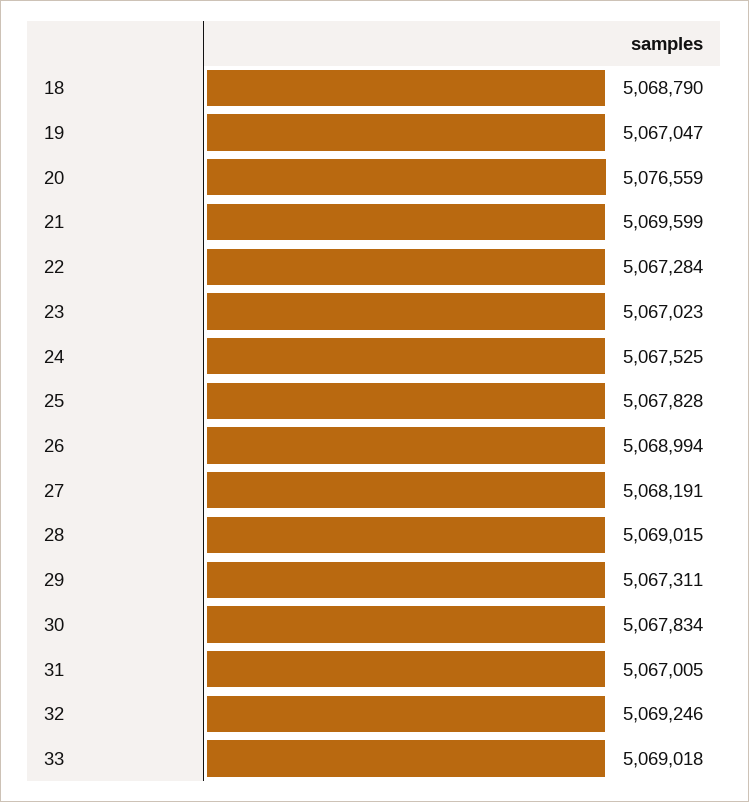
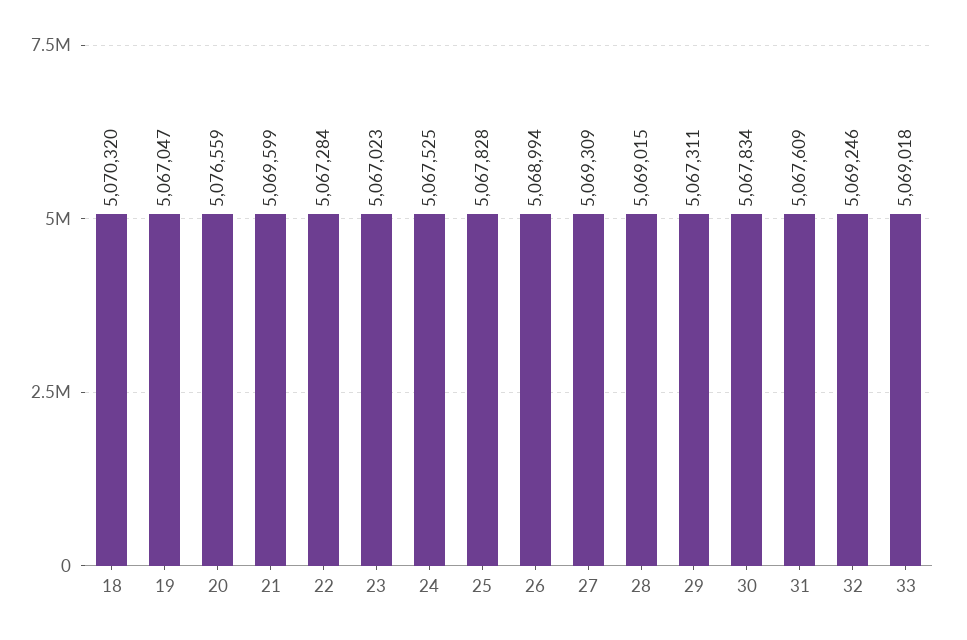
18: 5068790 -> 5070320
27: 5068191 -> 5069309
31: 5067005 -> 5067609

